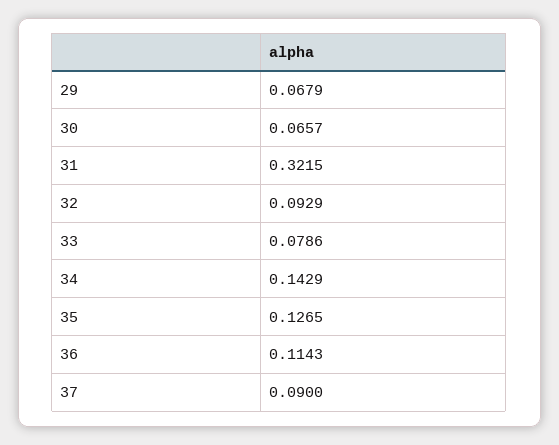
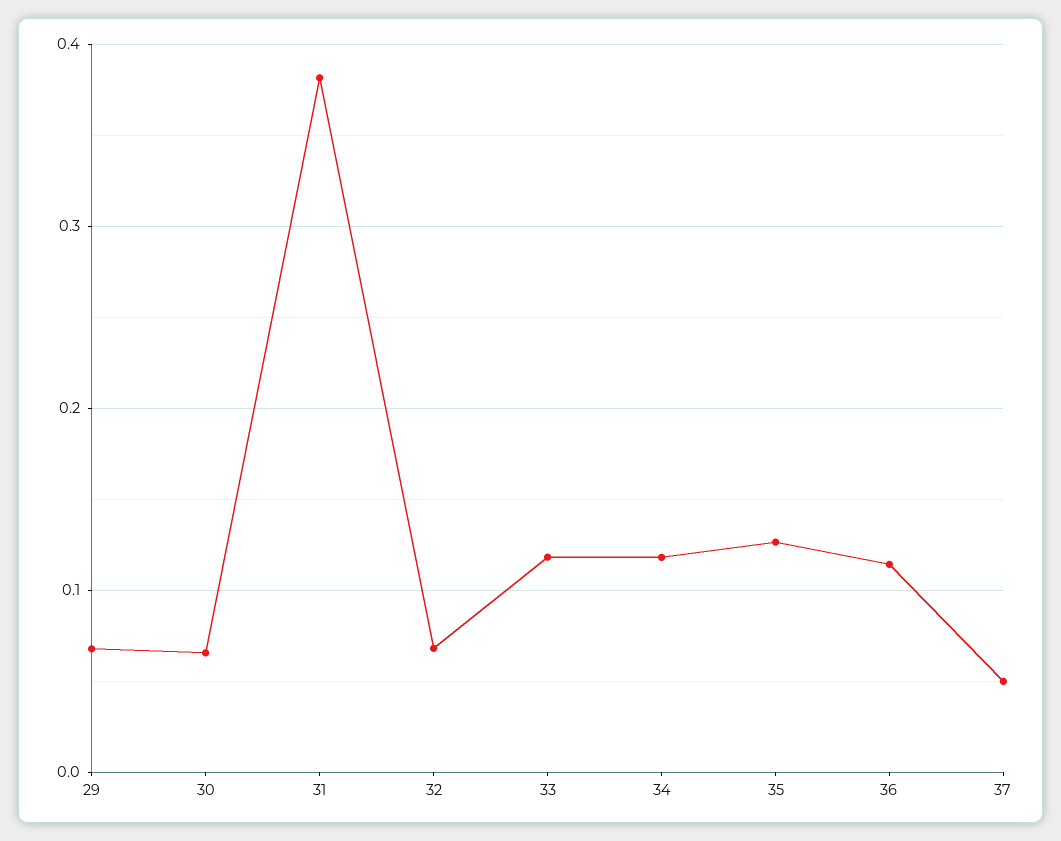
31: 0.3215 -> 0.38
32: 0.0929 -> 0.07
33: 0.0786 -> 0.12
34: 0.1429 -> 0.12
37: 0.09 -> 0.05

